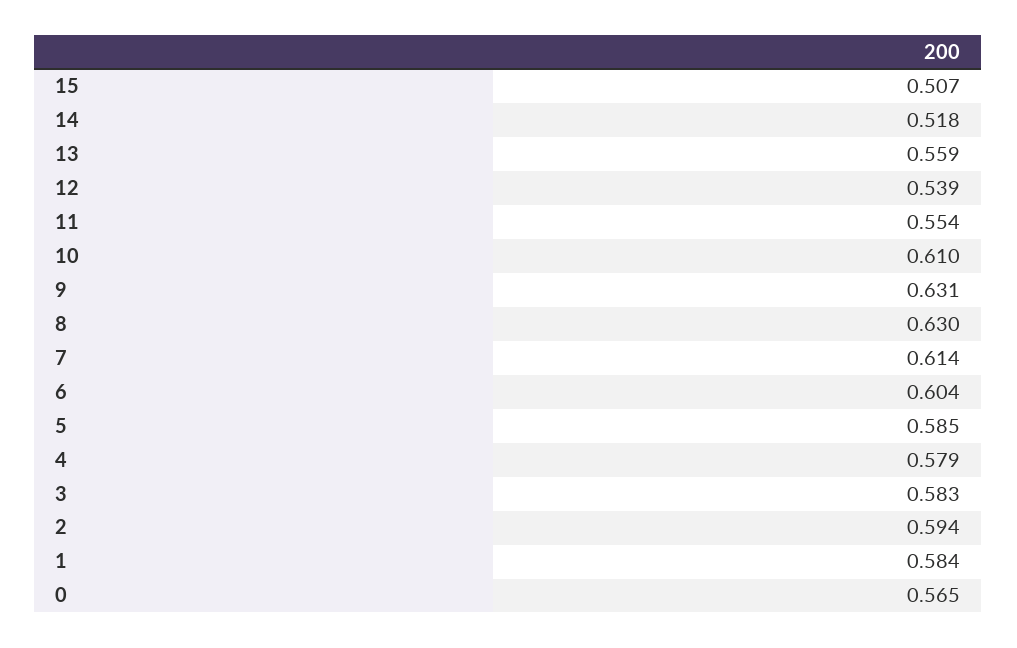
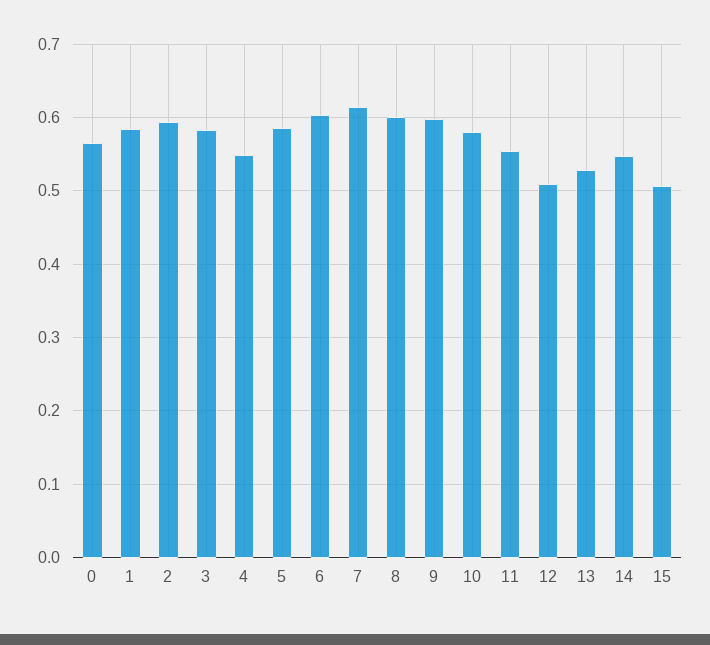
14: 0.518 -> 0.55
13: 0.559 -> 0.53
12: 0.539 -> 0.51
10: 0.61 -> 0.58
9: 0.631 -> 0.6
8: 0.63 -> 0.6
4: 0.579 -> 0.55

